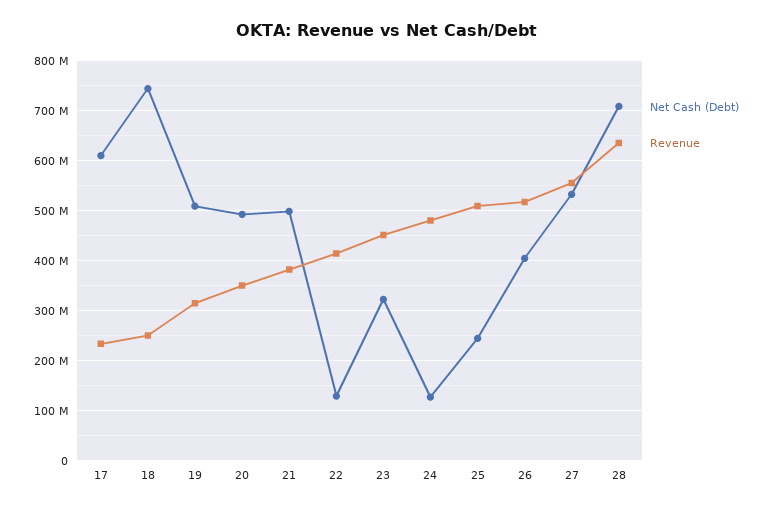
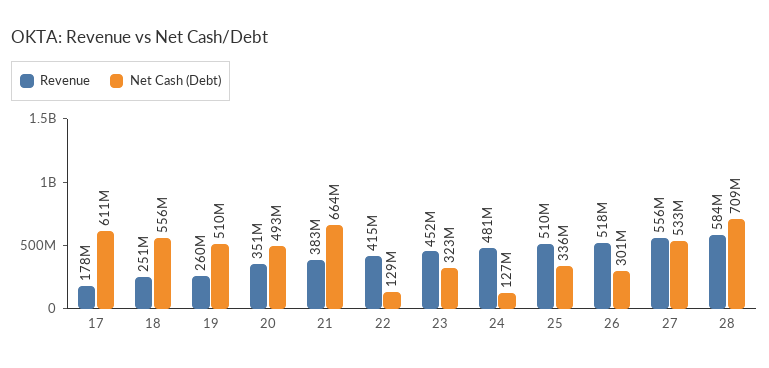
Revenue, 17: 240000000 -> 178000000
Net Cash (Debt), 18: 740000000 -> 556000000
Revenue, 19: 320000000 -> 260000000
Net Cash (Debt), 21: 500000000 -> 664000000
Net Cash (Debt), 25: 240000000 -> 336000000
Net Cash (Debt), 26: 400000000 -> 301000000
Revenue, 28: 640000000 -> 584000000

